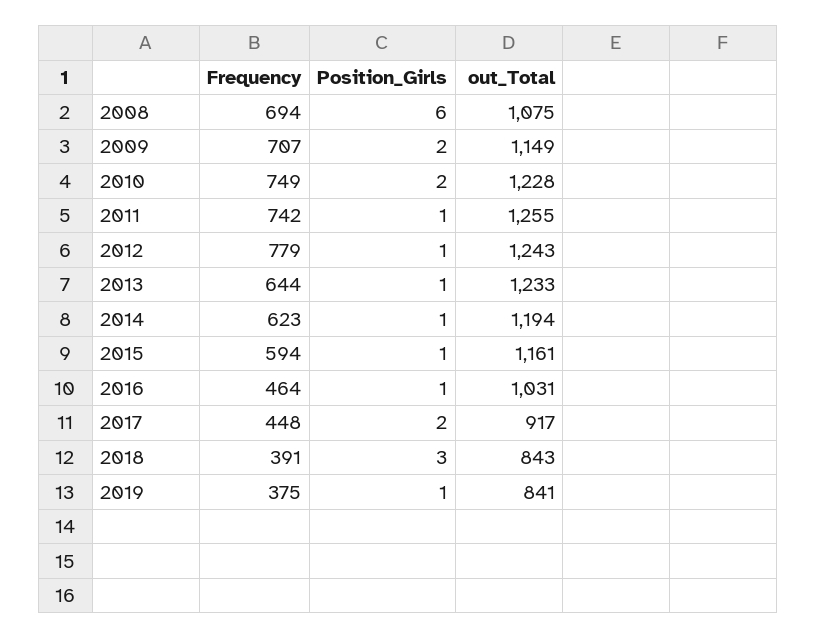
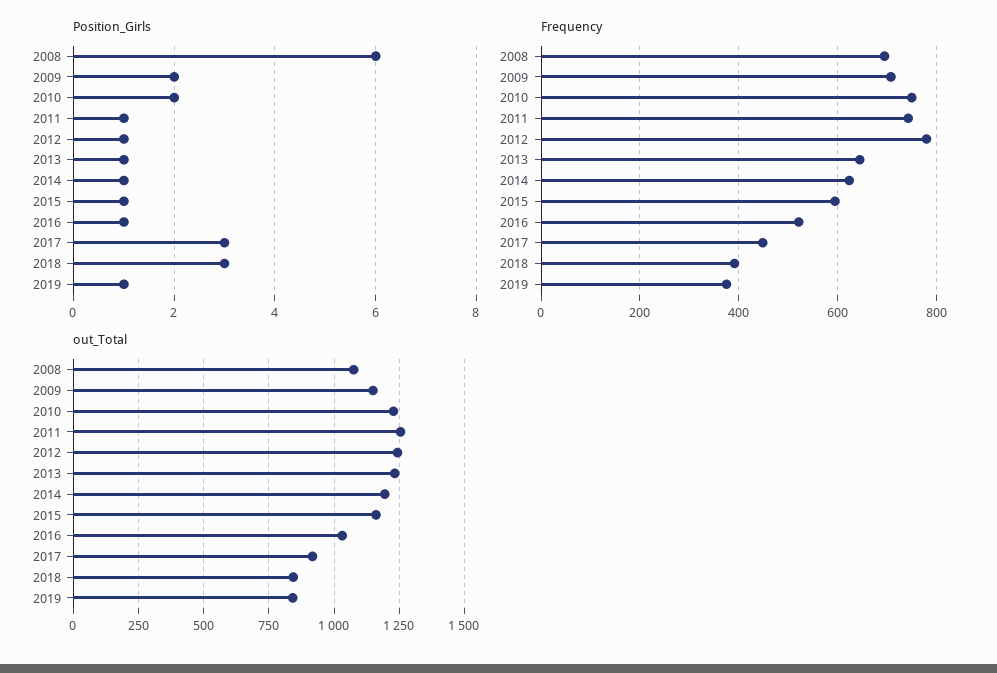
Frequency, 2016: 464 -> 520
Position_Girls, 2017: 2 -> 3

